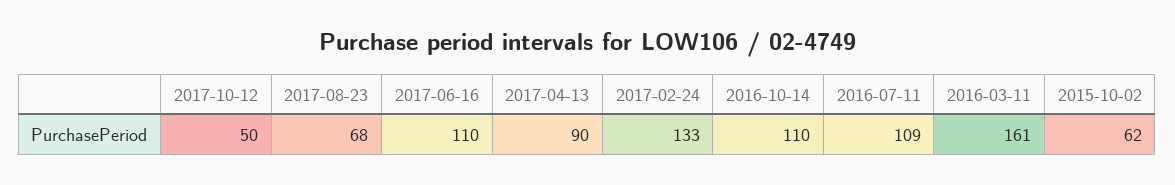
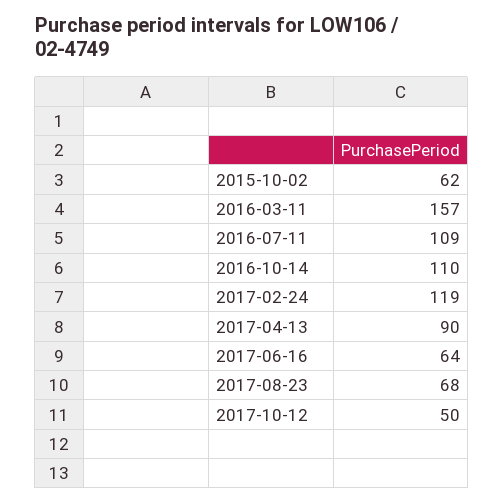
2017-06-16: 110 -> 64
2017-02-24: 133 -> 119
2016-03-11: 161 -> 157

